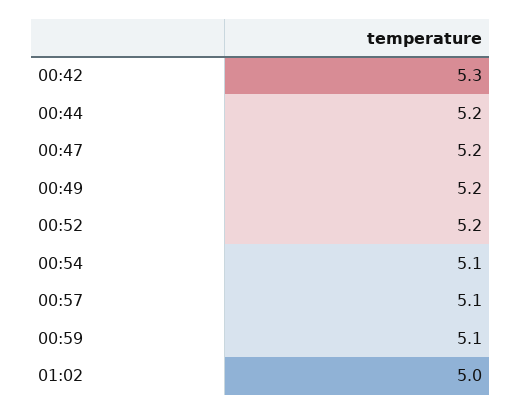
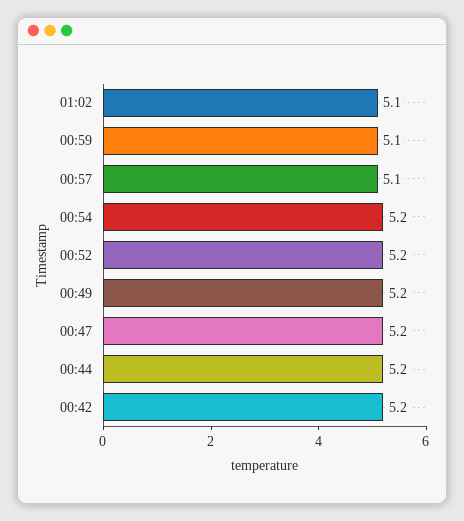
00:42: 5.3 -> 5.2
00:54: 5.1 -> 5.2
01:02: 5 -> 5.1

